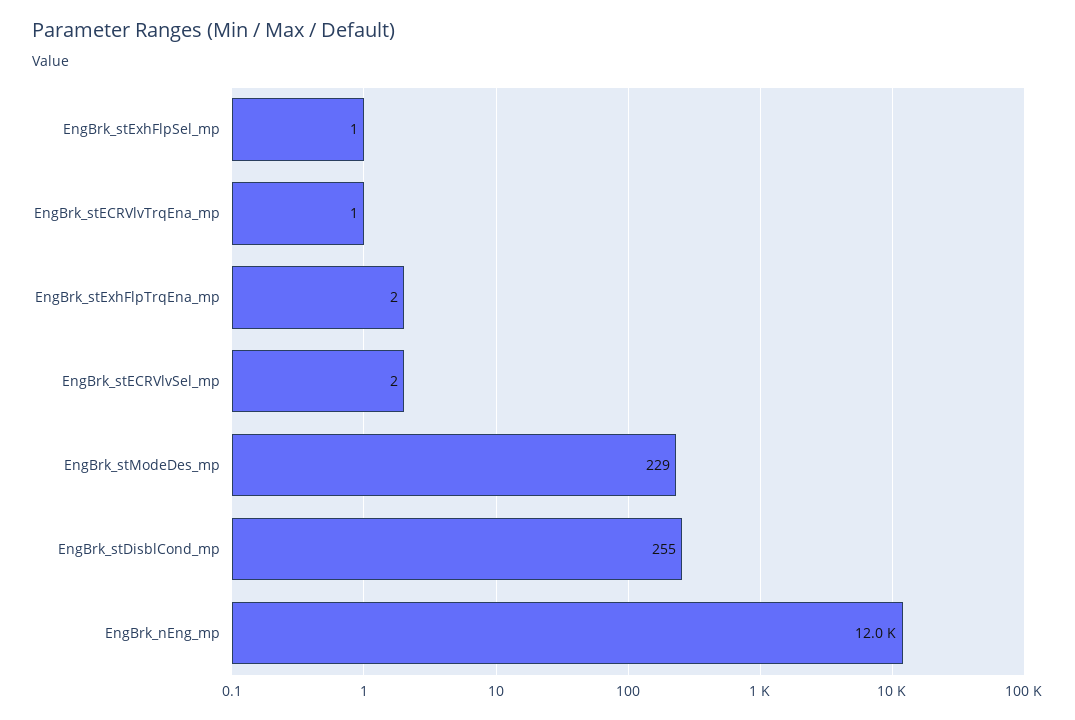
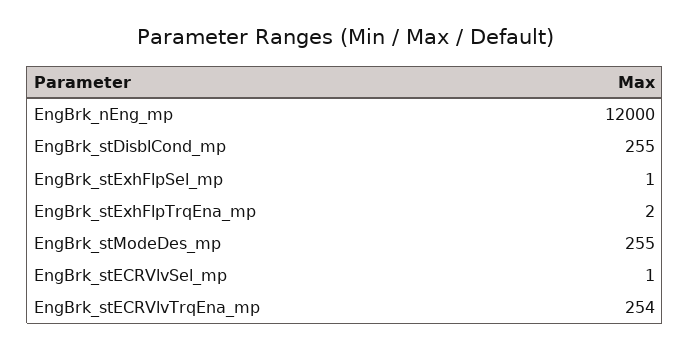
EngBrk_stECRVlvTrqEna_mp: 1 -> 254
EngBrk_stECRVlvSel_mp: 2 -> 1
EngBrk_stModeDes_mp: 229 -> 255

